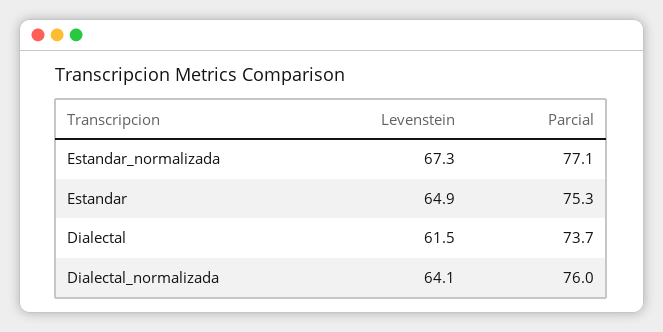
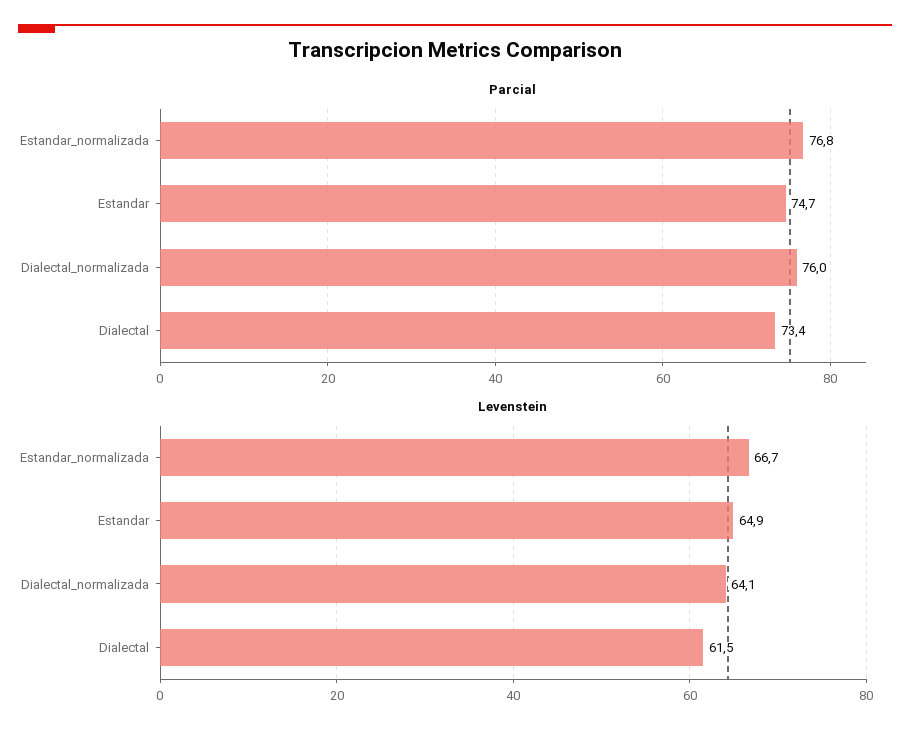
Levenstein, Estandar_normalizada: 67.3 -> 66.7
Parcial, Estandar_normalizada: 77.1 -> 76.8
Parcial, Estandar: 75.3 -> 74.7
Parcial, Dialectal: 73.7 -> 73.4

